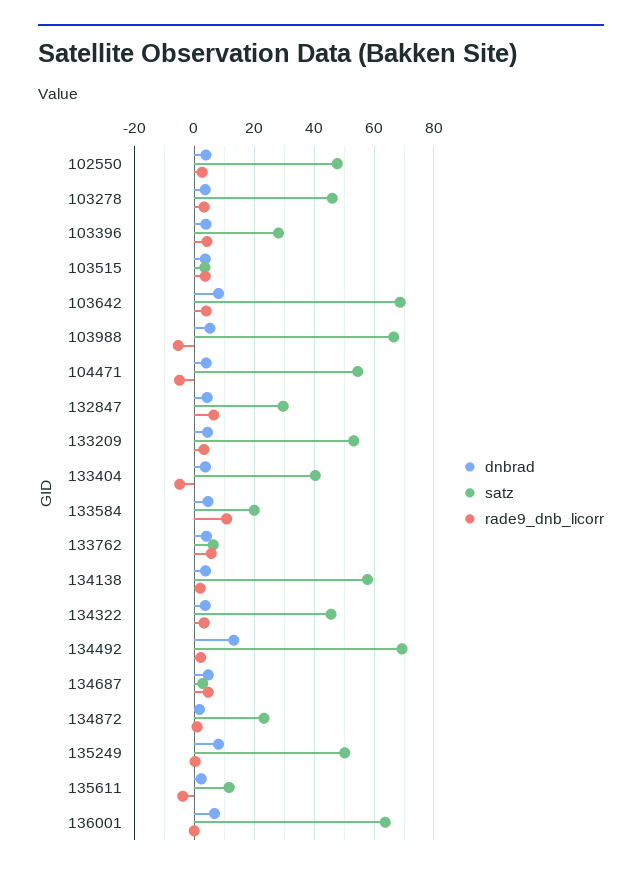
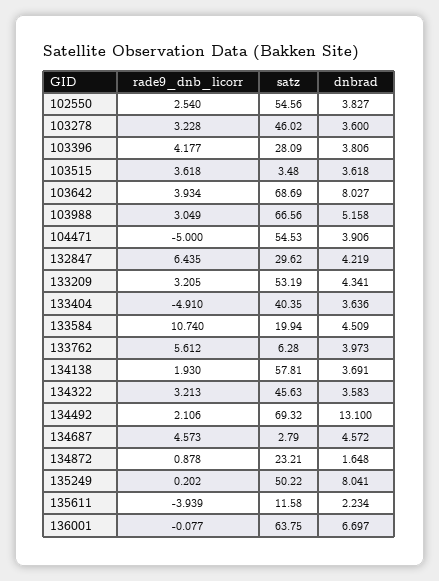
satz, 102550: 47.5 -> 54.56
rade9_dnb_licorr, 103988: -5 -> 3.049

